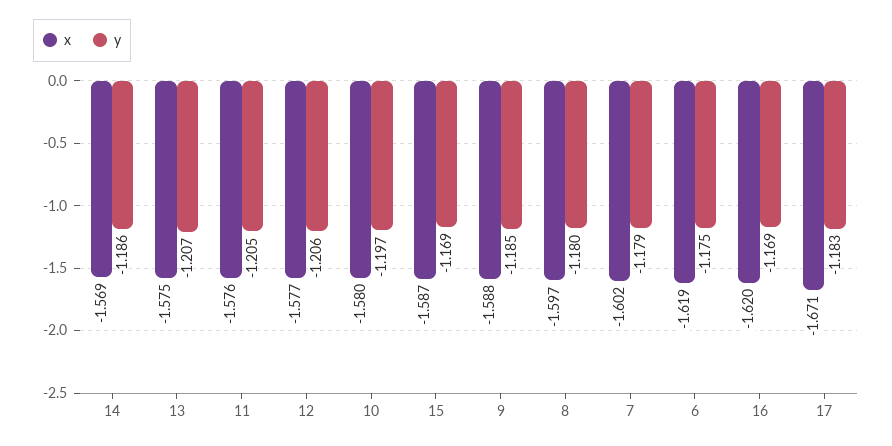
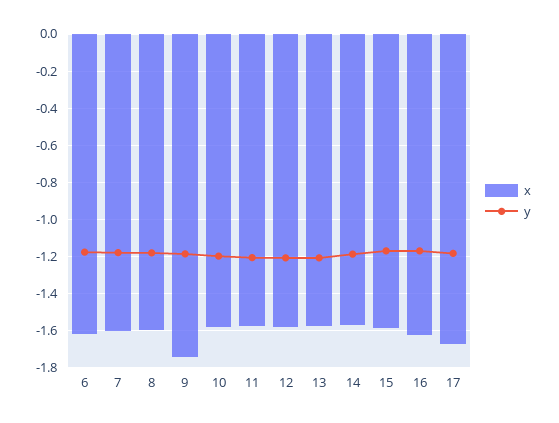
x, 9: -1.588 -> -1.75

